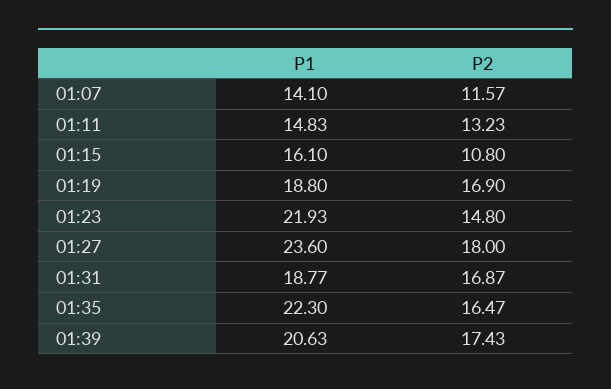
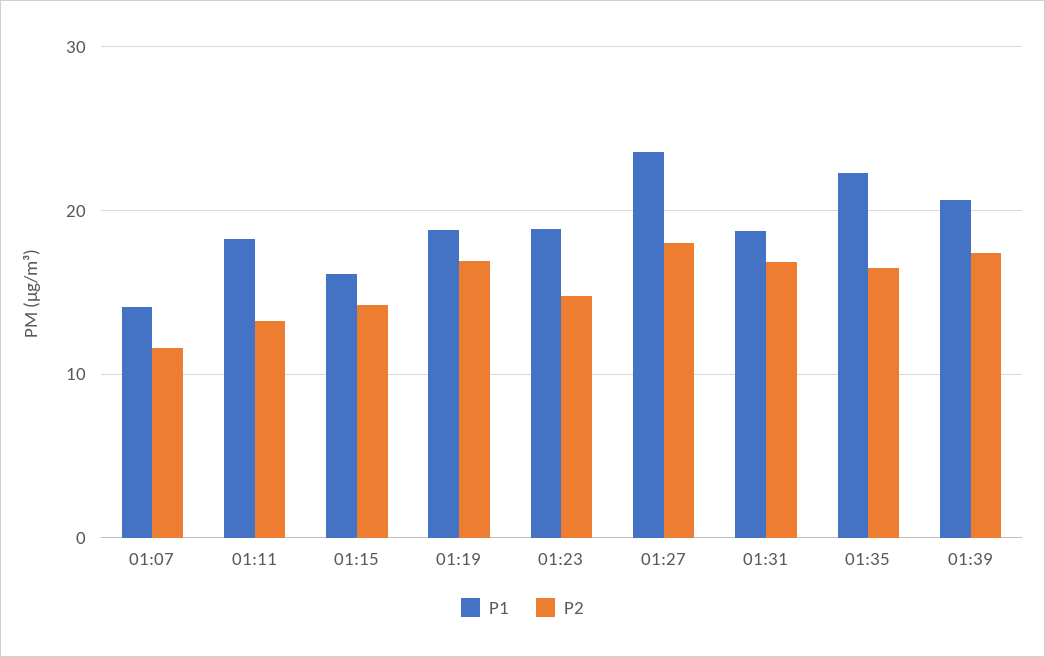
P1, 01:11: 14.83 -> 18
P2, 01:15: 10.8 -> 14
P1, 01:23: 21.93 -> 19

